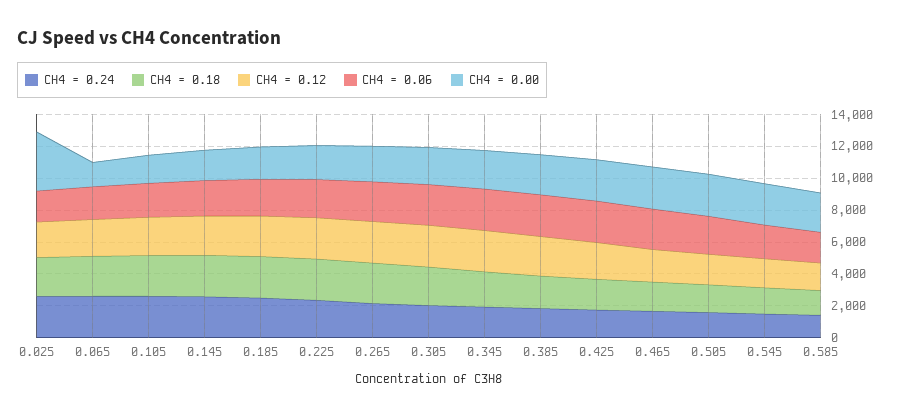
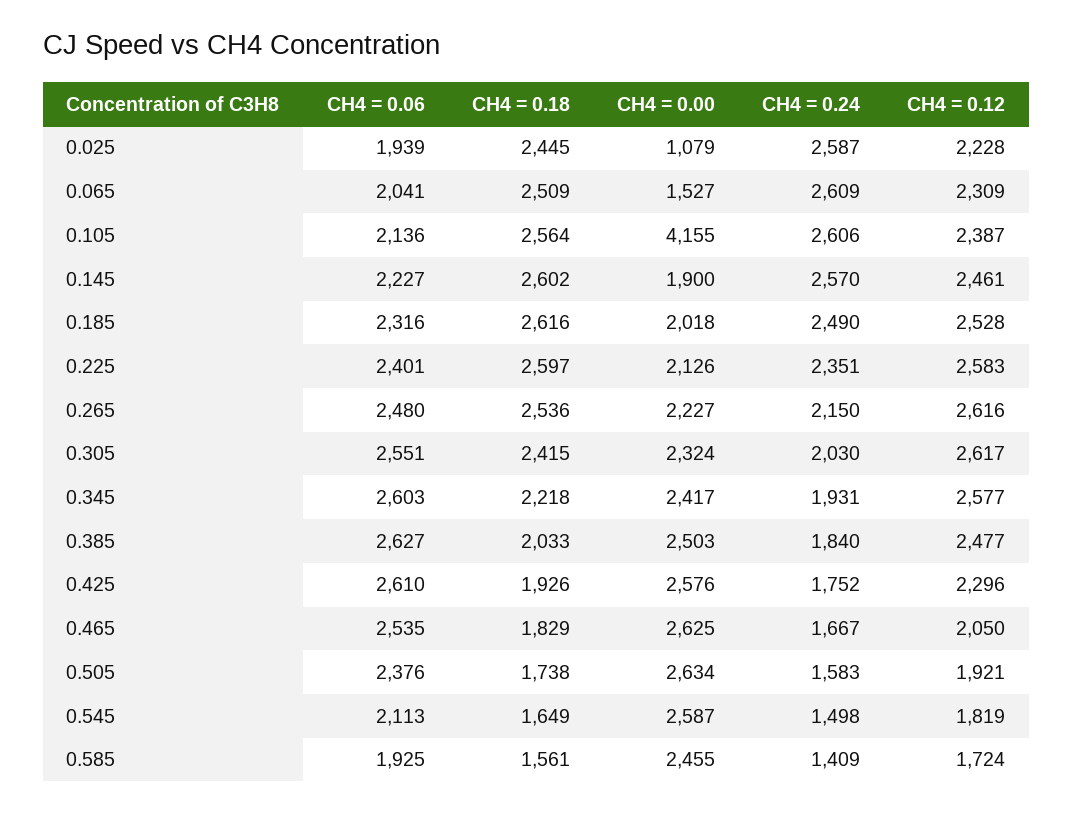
CH4 = 0.00, 0.025: 4000 -> 1079
CH4 = 0.00, 0.105: 2000 -> 4155

